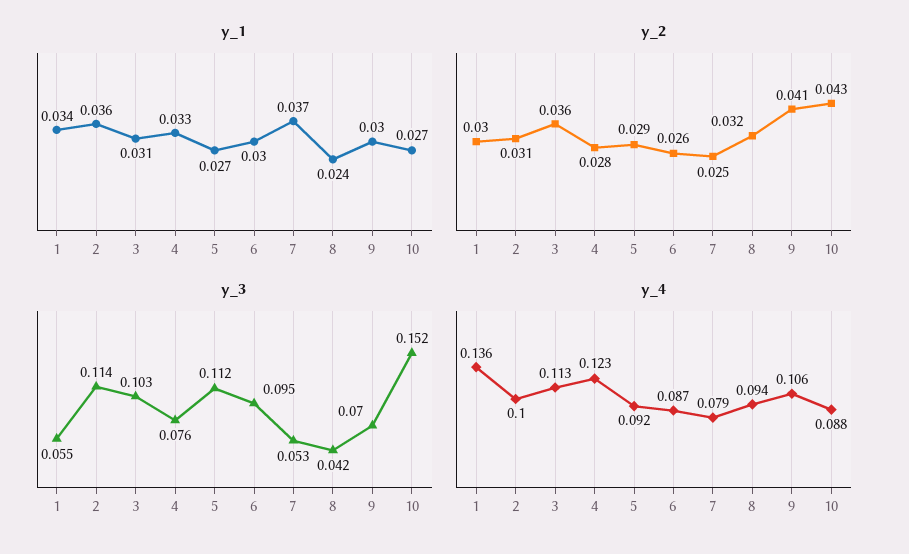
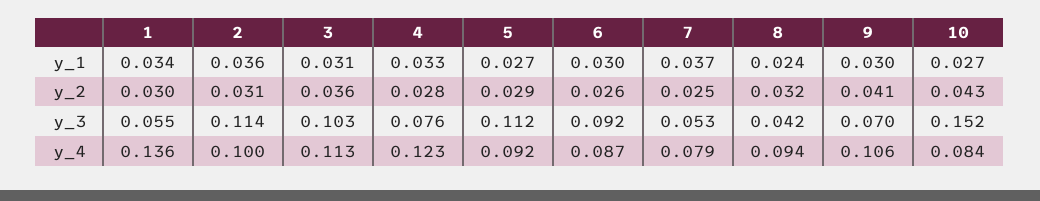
y_3, 6: 0.095 -> 0.092
y_4, 10: 0.088 -> 0.084

